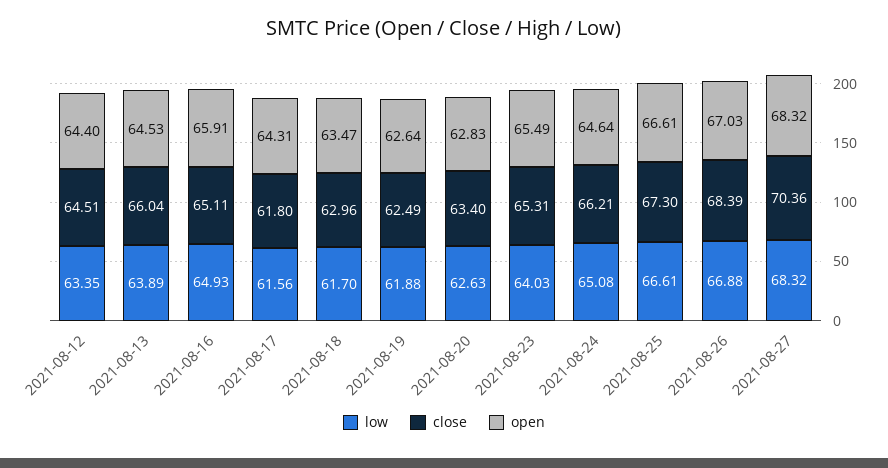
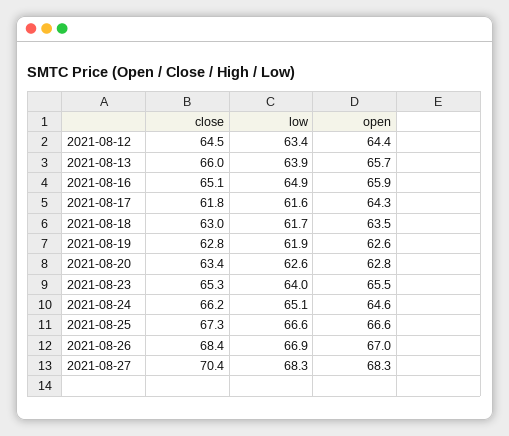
open, 2021-08-13: 64.53 -> 65.7
close, 2021-08-19: 62.49 -> 62.8

